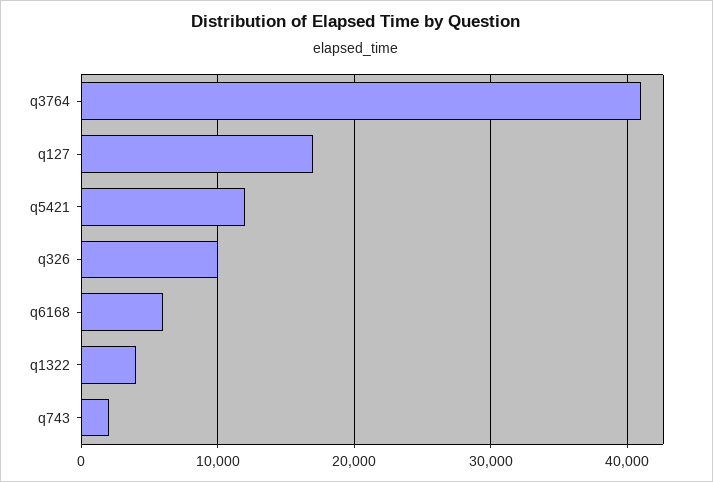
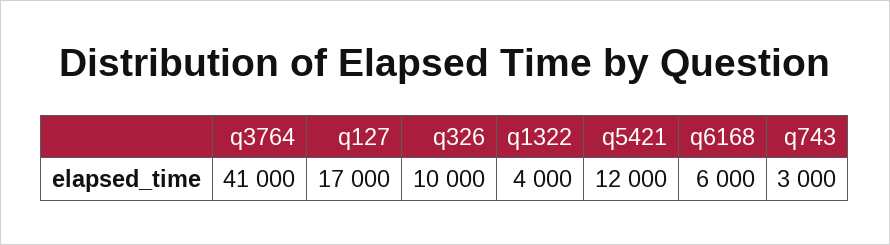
q743: 2000 -> 3000

